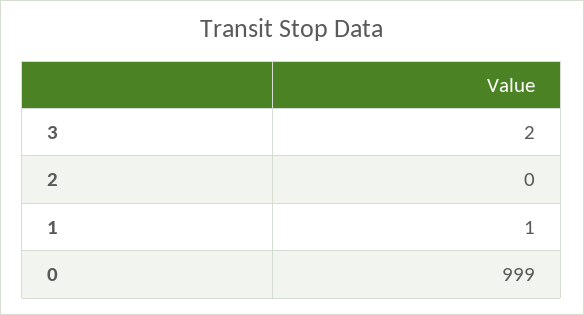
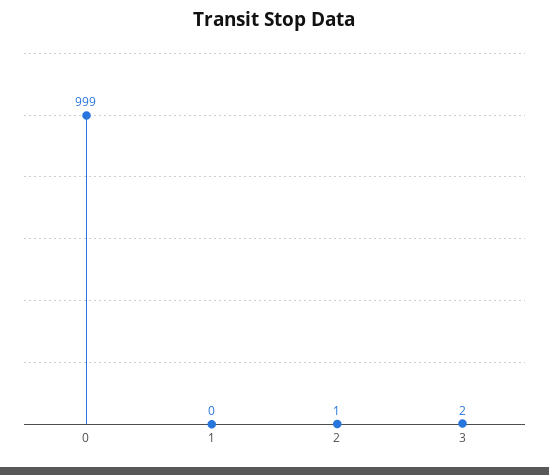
2: 0 -> 1
1: 1 -> 0

